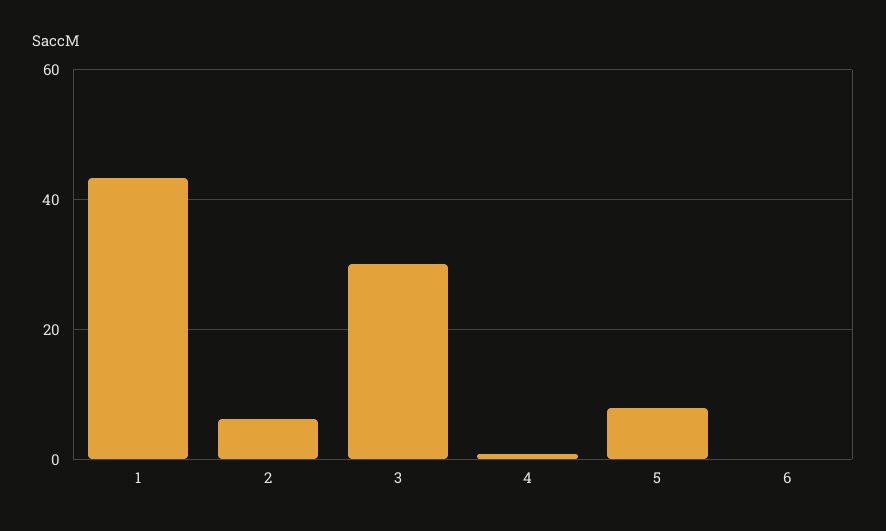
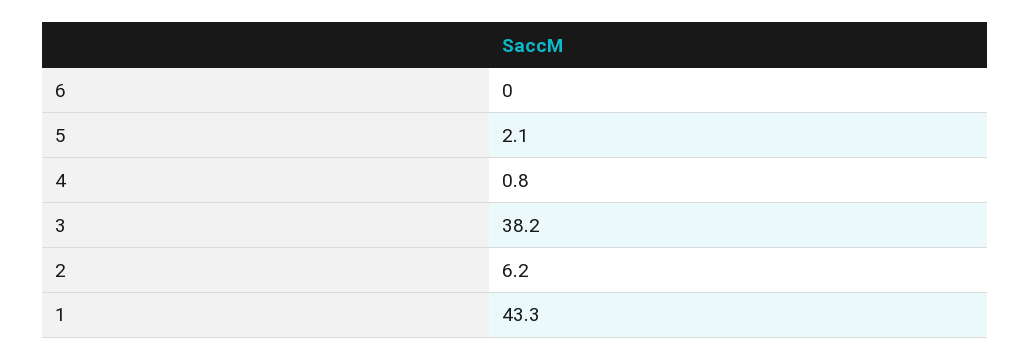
3: 30 -> 38.2
5: 8 -> 2.1

